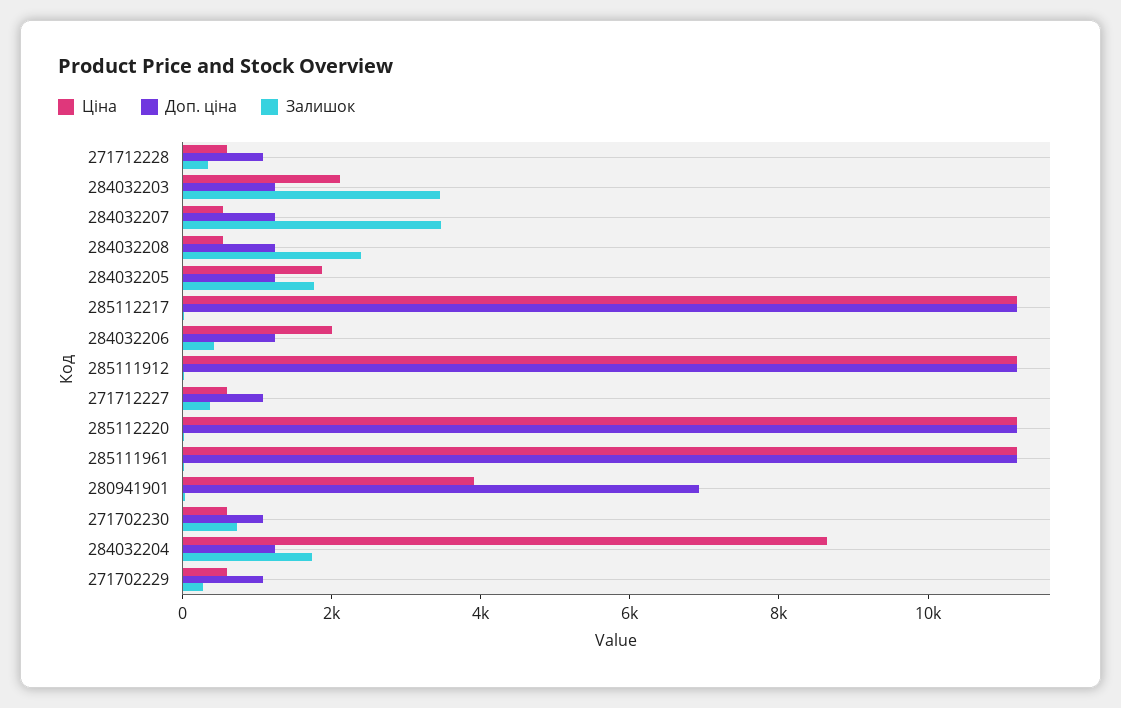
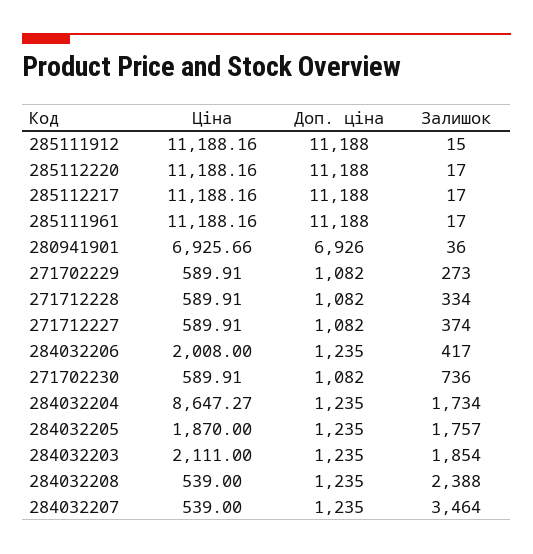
Залишок, 284032203: 3500 -> 1854
Ціна, 280941901: 4000 -> 6925.66

